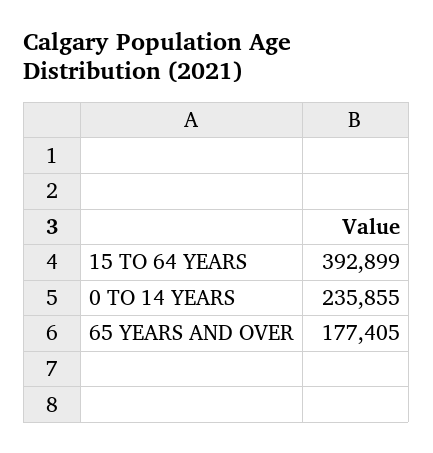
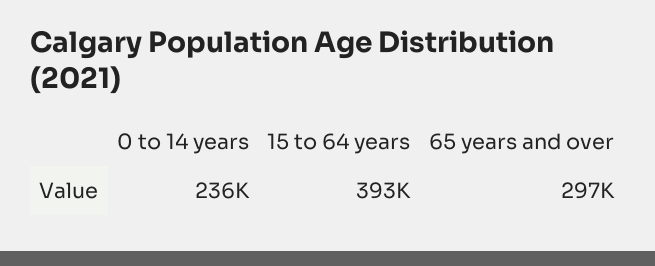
65 YEARS AND OVER: 177405 -> 297000

